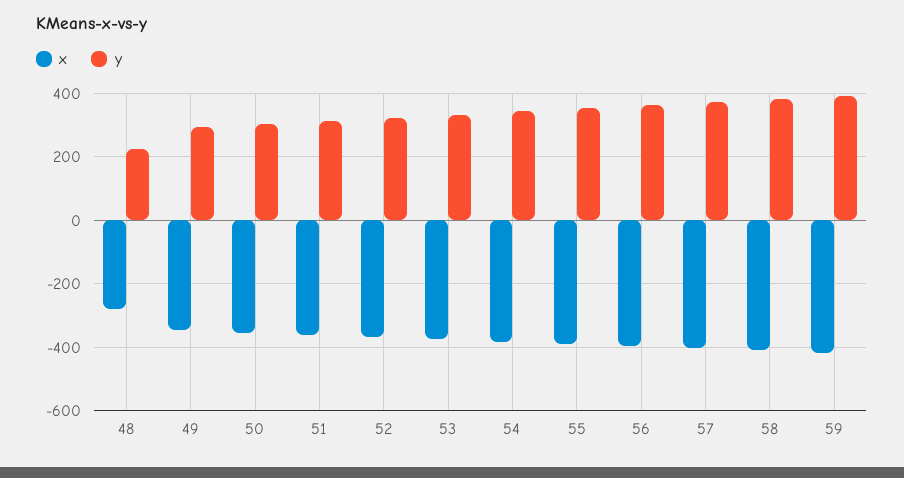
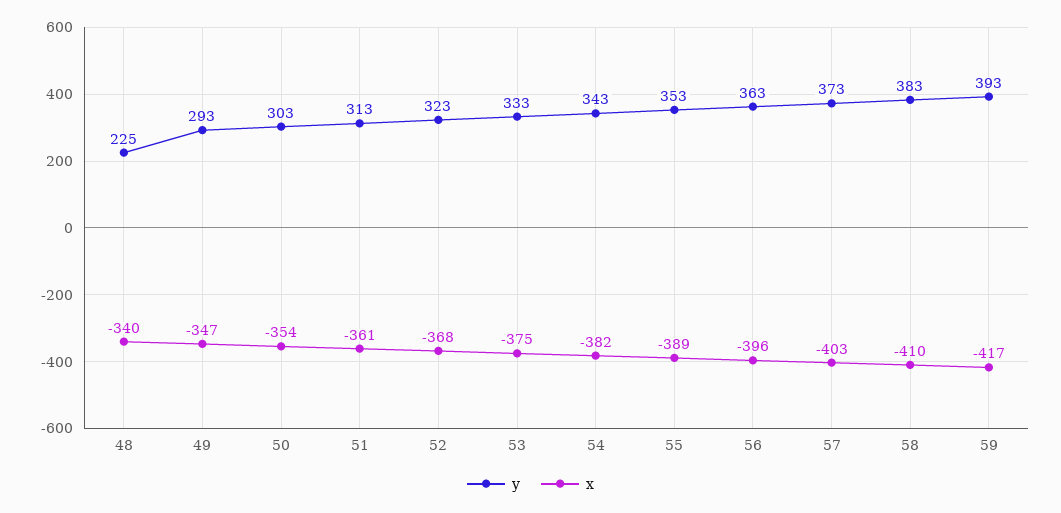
x, 48: -280 -> -340

